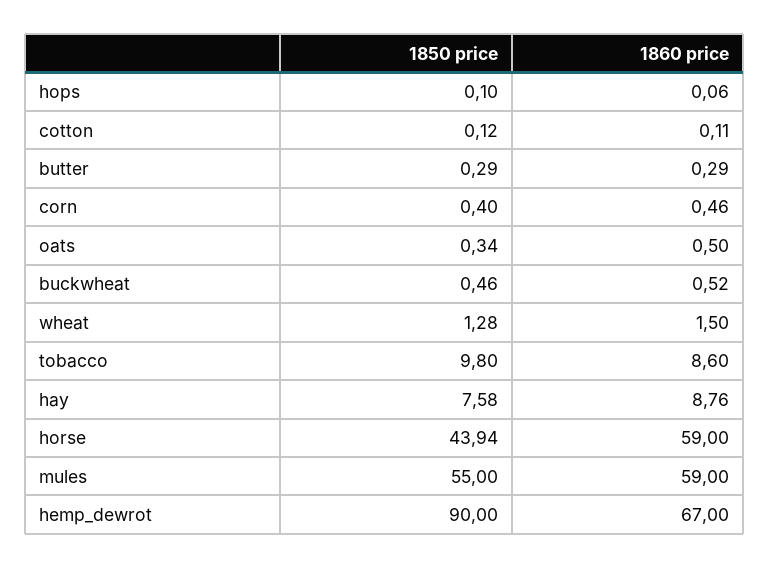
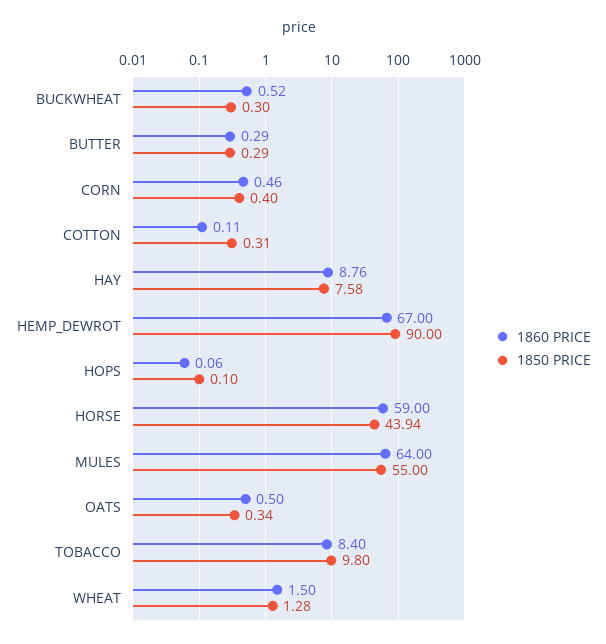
1850 price, cotton: 0.12 -> 0.31
1850 price, buckwheat: 0.46 -> 0.3
1860 price, tobacco: 8.6 -> 8.4
1860 price, mules: 59 -> 64

